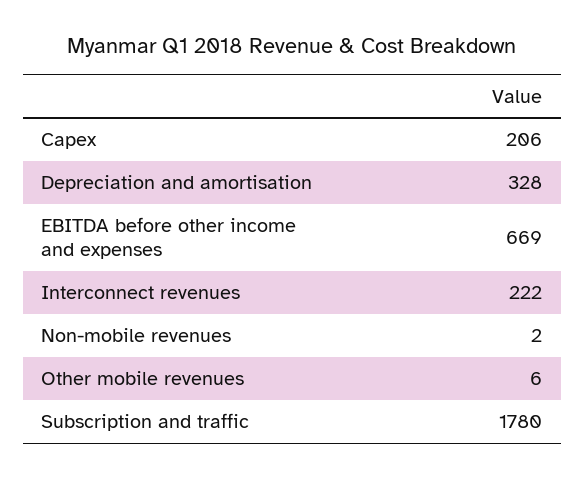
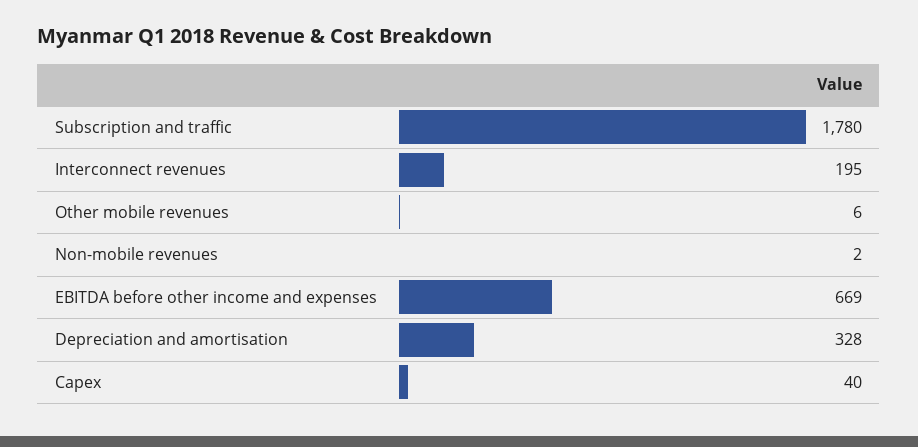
Capex: 206 -> 40
Interconnect revenues: 222 -> 195

